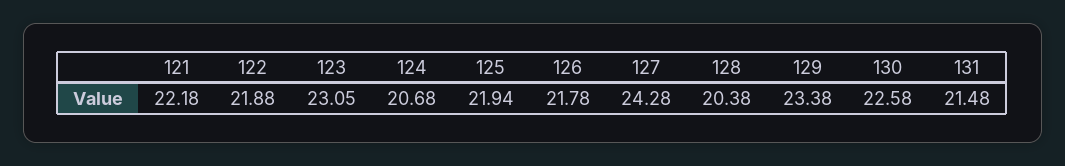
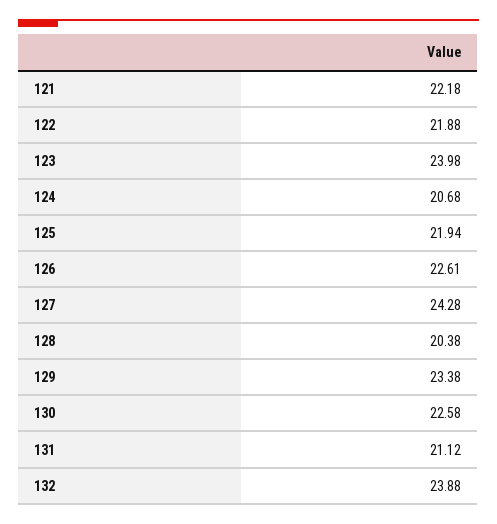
123: 23.05 -> 23.98
126: 21.78 -> 22.61
131: 21.48 -> 21.12
132: none -> 23.88

